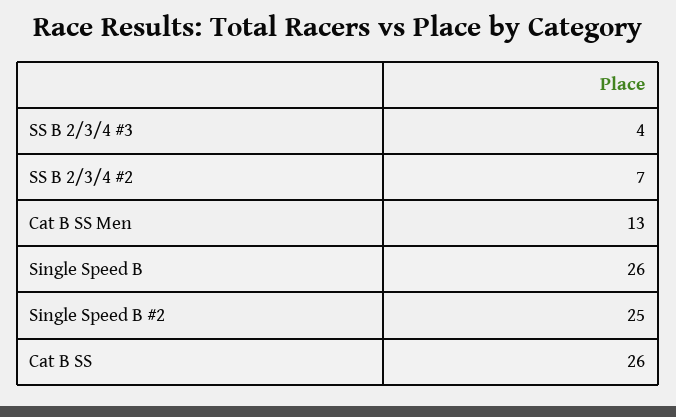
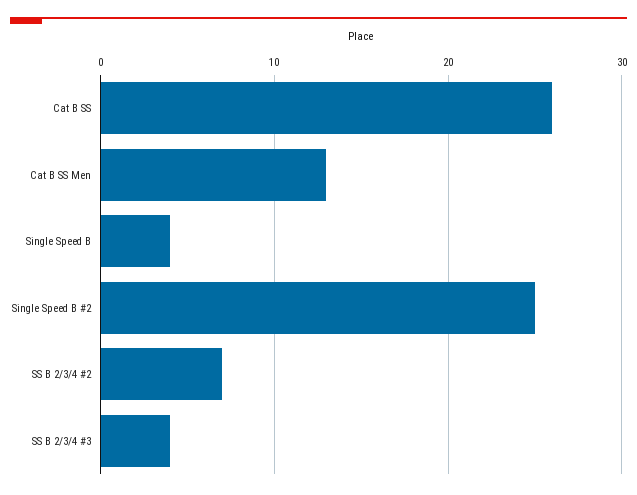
Single Speed B: 26 -> 4

